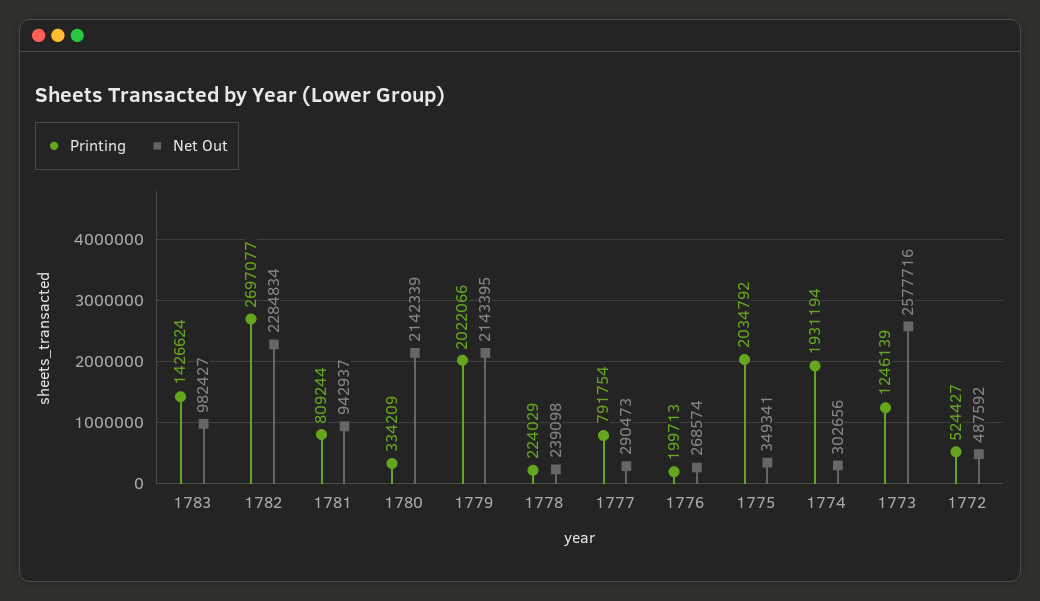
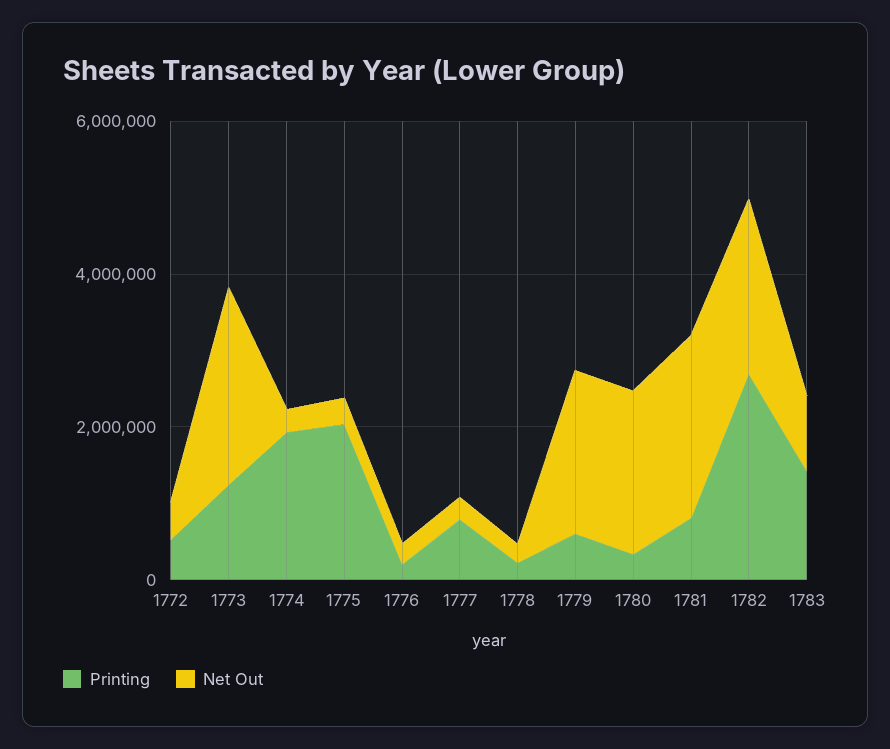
Net Out, 1781: 942937 -> 2500000
Printing, 1779: 2022066 -> 500000

